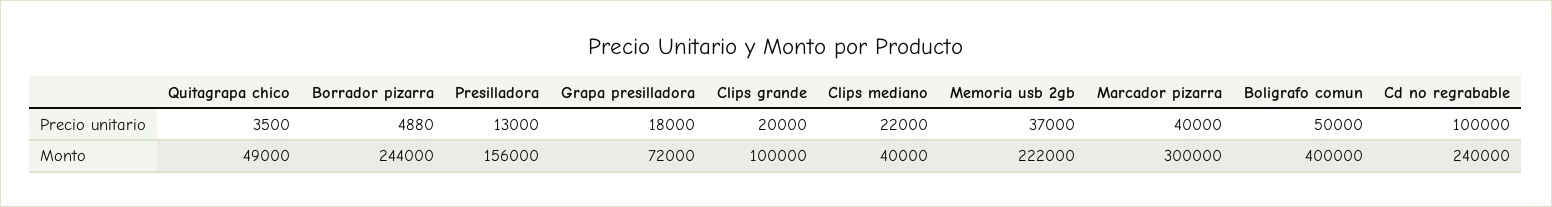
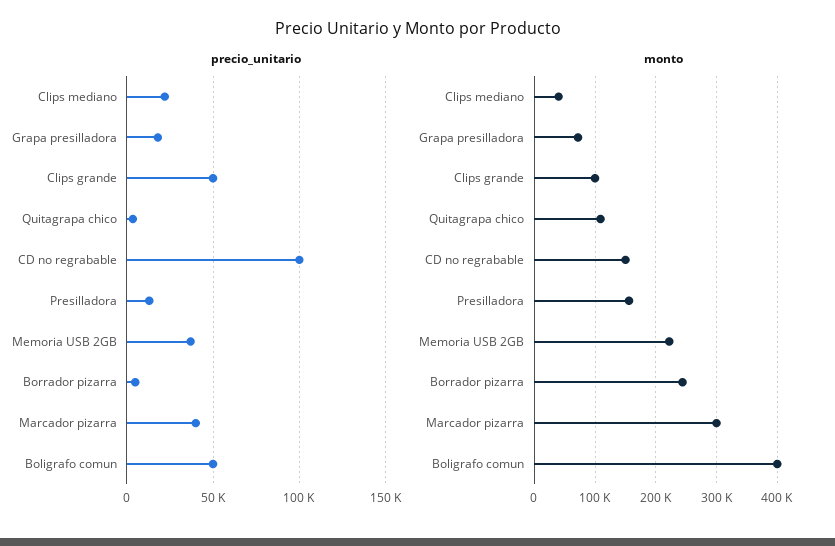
Precio unitario, Clips grande: 20000 -> 50000
Monto, Quitagrapa chico: 49000 -> 110000
Monto, Cd no regrabable: 240000 -> 150000

